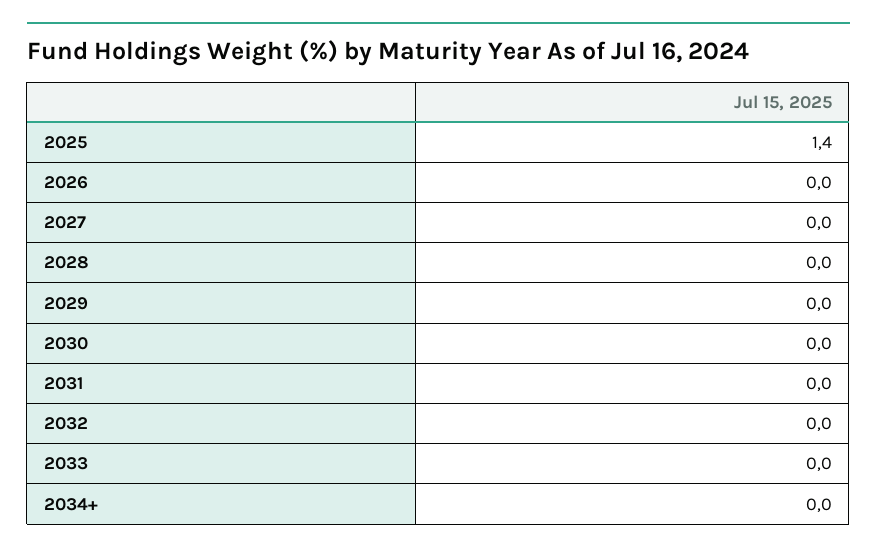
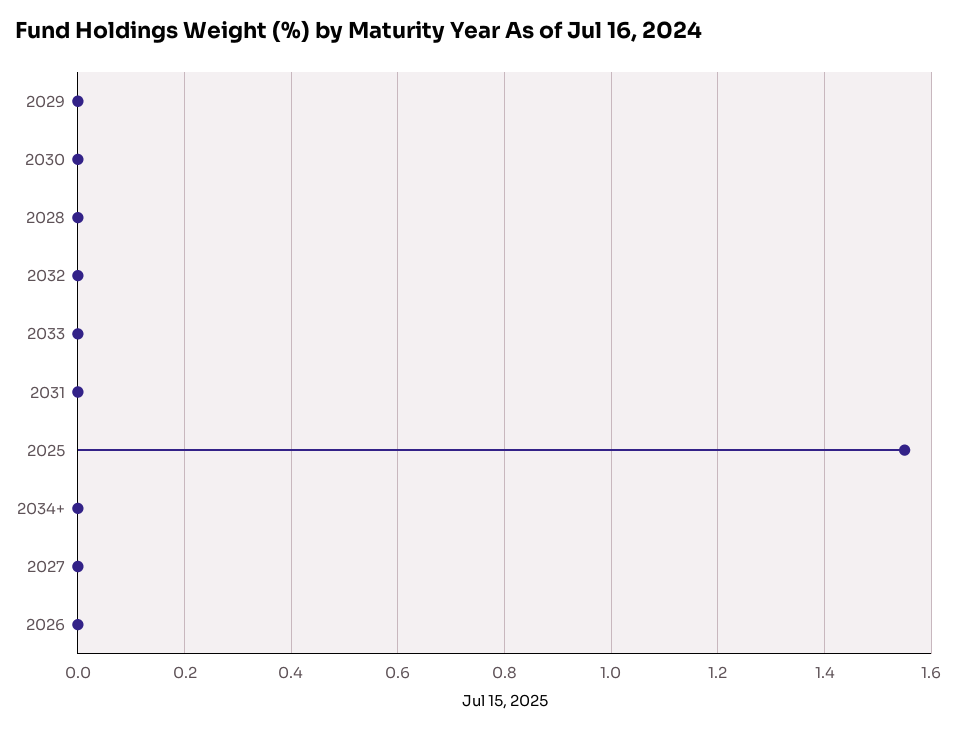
2025: 1.4 -> 1.55

